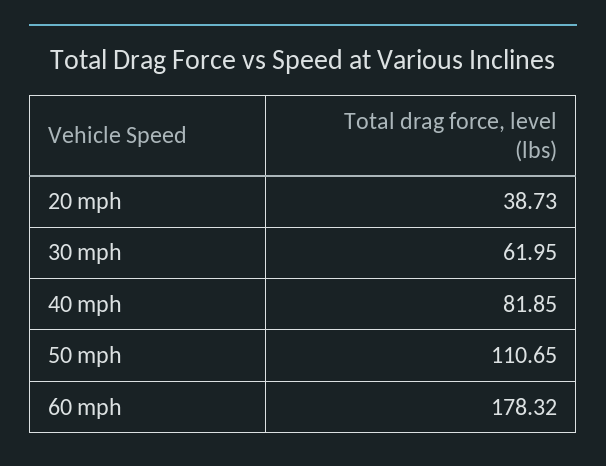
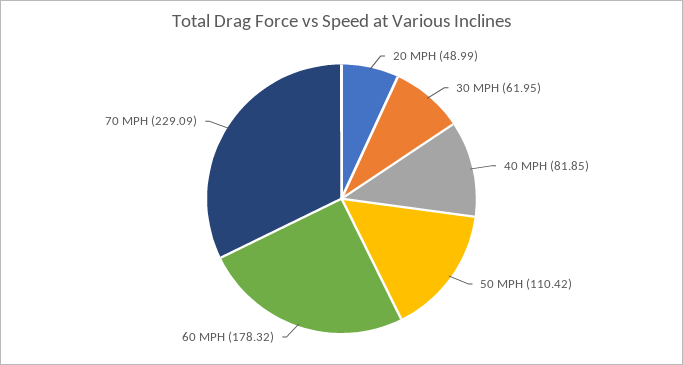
20 mph: 38.73 -> 48.99
50 mph: 110.65 -> 110.42
70 MPH: none -> 229.09

